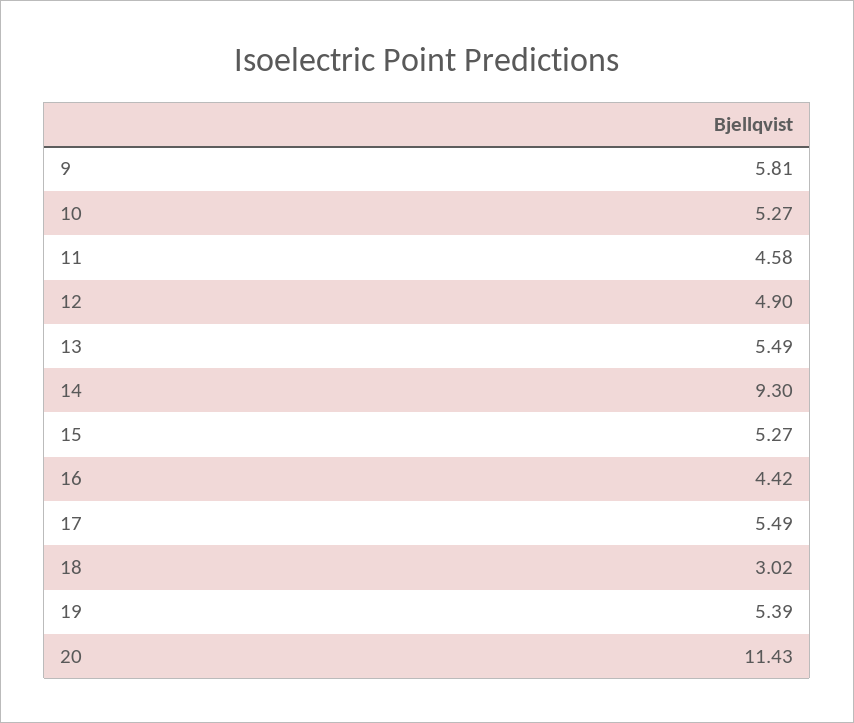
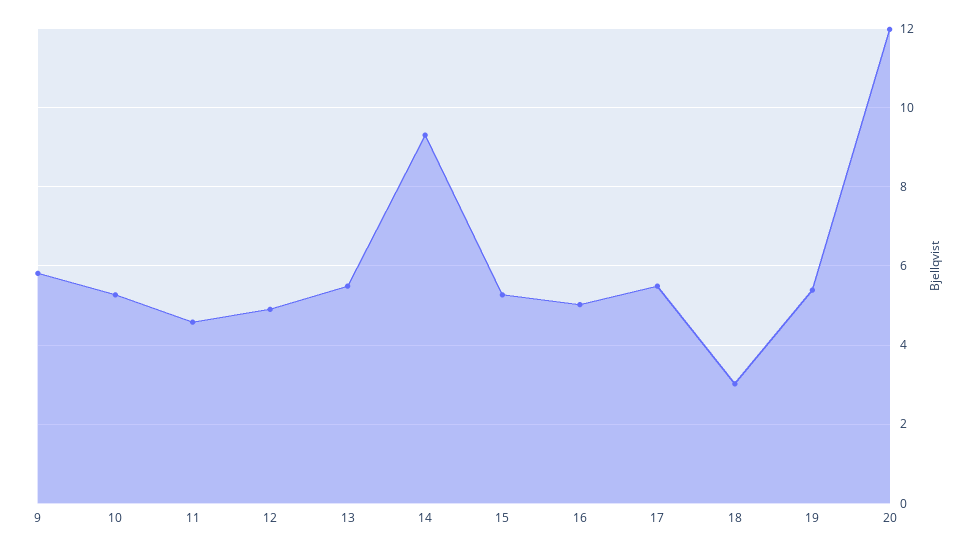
16: 4.42 -> 5
20: 11.43 -> 12

